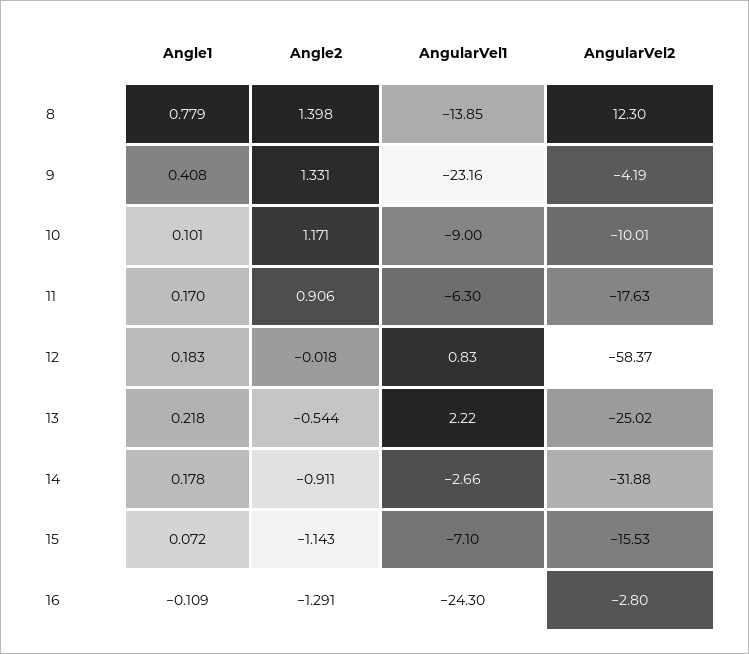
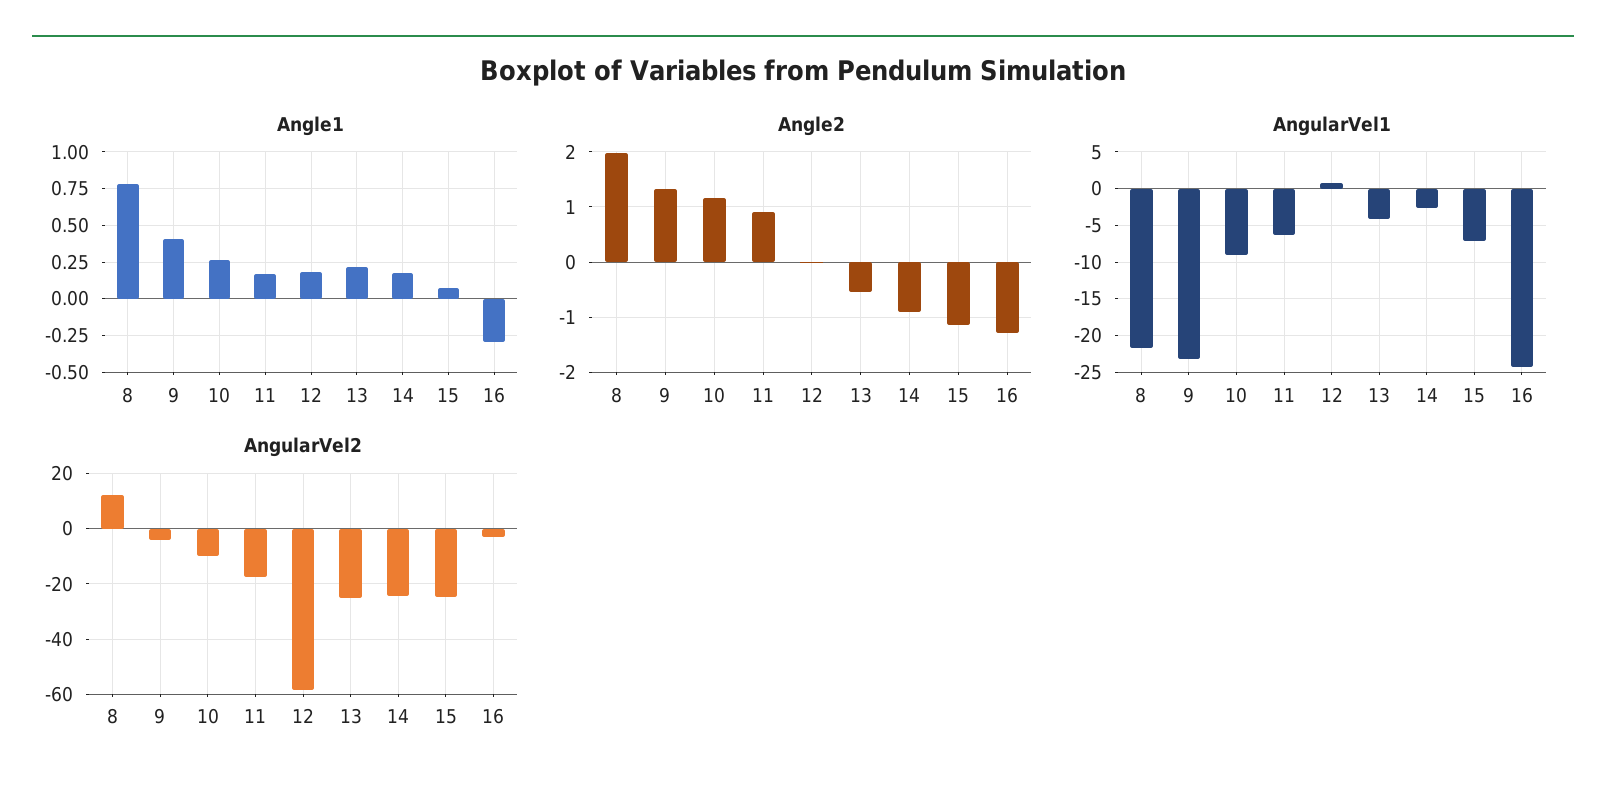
Angle2, 8: 1.398 -> 2
AngularVel1, 8: -13.85 -> -22
Angle1, 10: 0.101 -> 0.25
AngularVel1, 13: 2.22 -> -4
AngularVel2, 14: -31.88 -> -25
AngularVel2, 15: -15.53 -> -25
Angle1, 16: -0.109 -> -0.3

